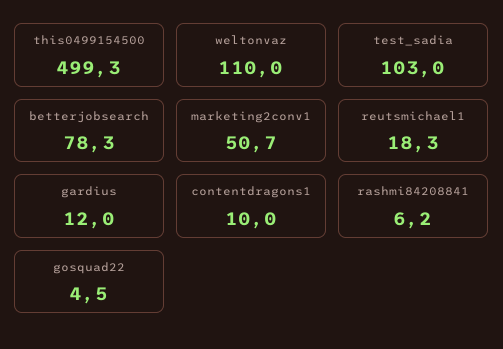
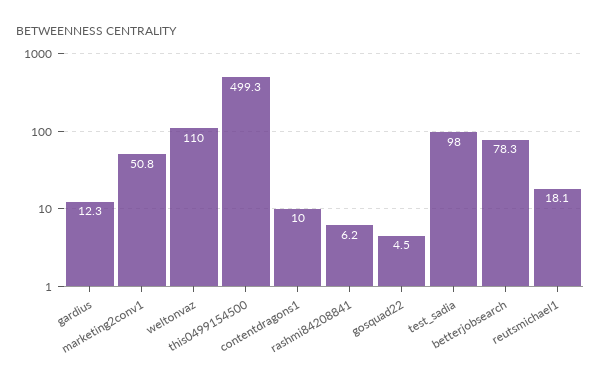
test_sadia: 103 -> 98
marketing2conv1: 50.7 -> 50.8
reutsmichael1: 18.3 -> 18.1
gardius: 12 -> 12.3

